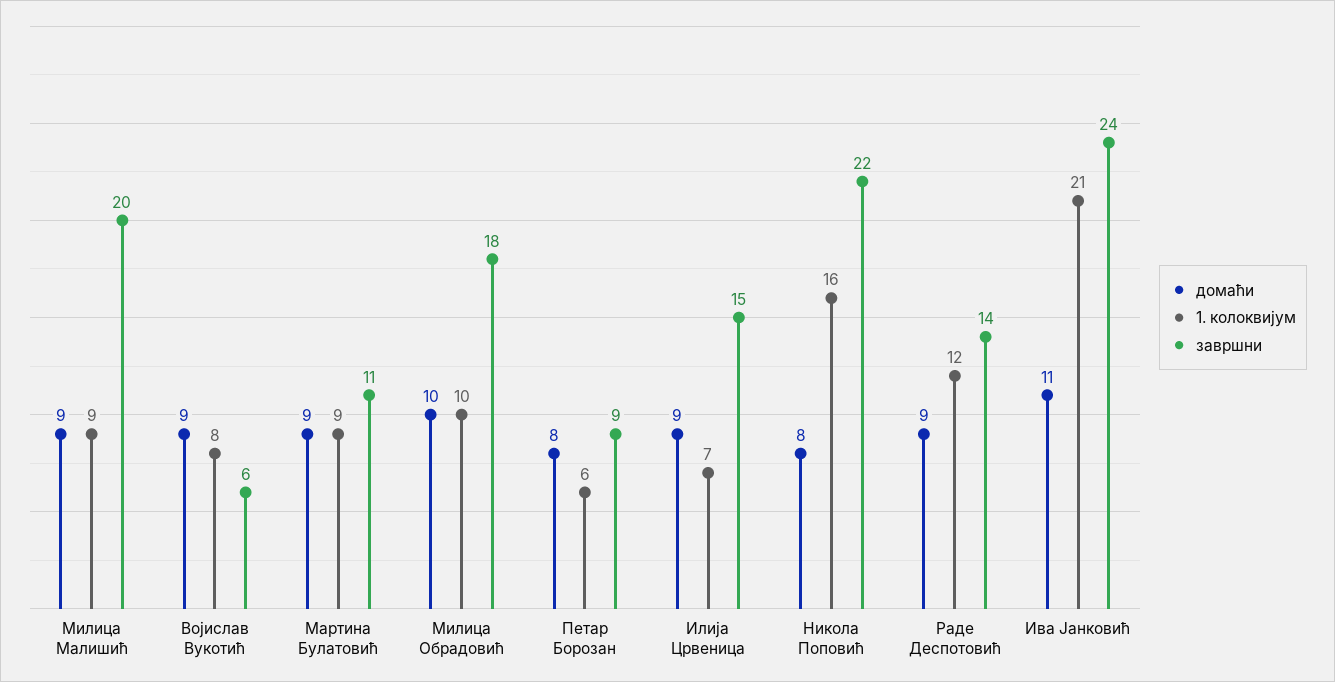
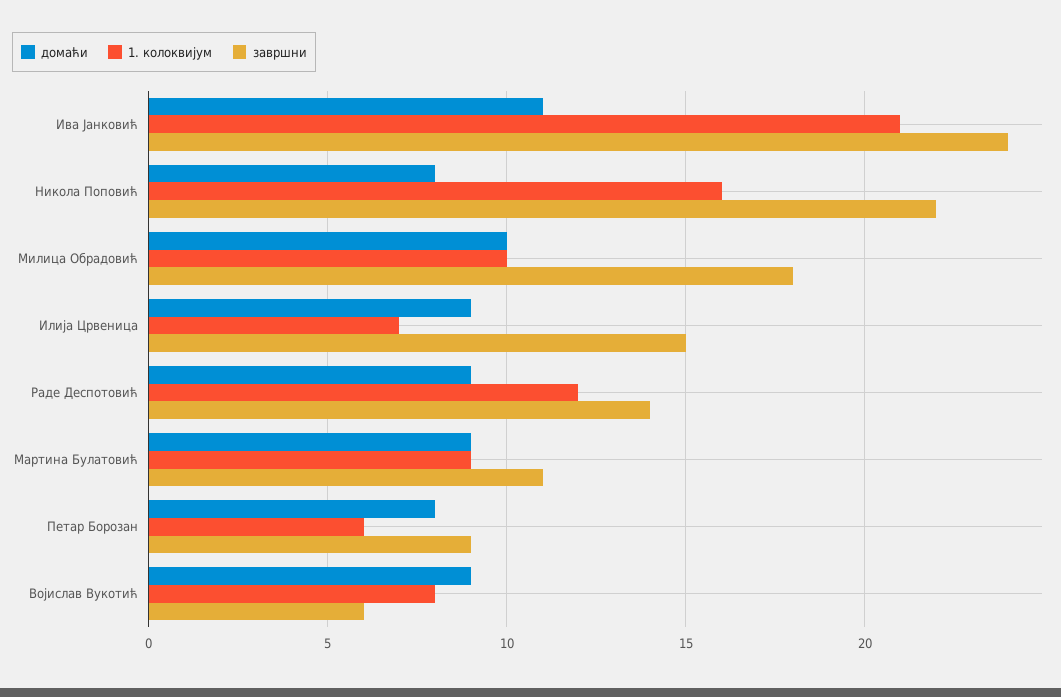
домаћи, Милица Малишић: 9 -> none
1. колоквијум, Милица Малишић: 9 -> none
завршни, Милица Малишић: 20 -> none

